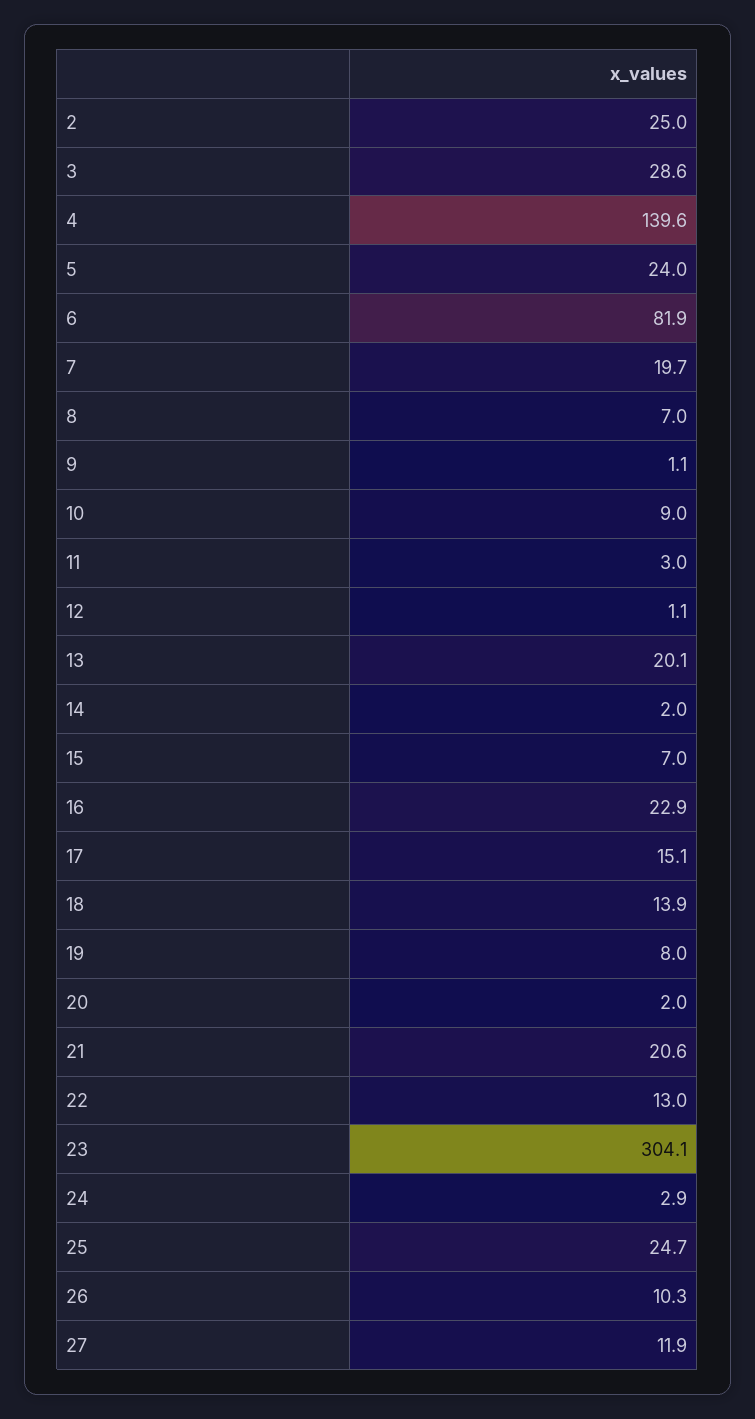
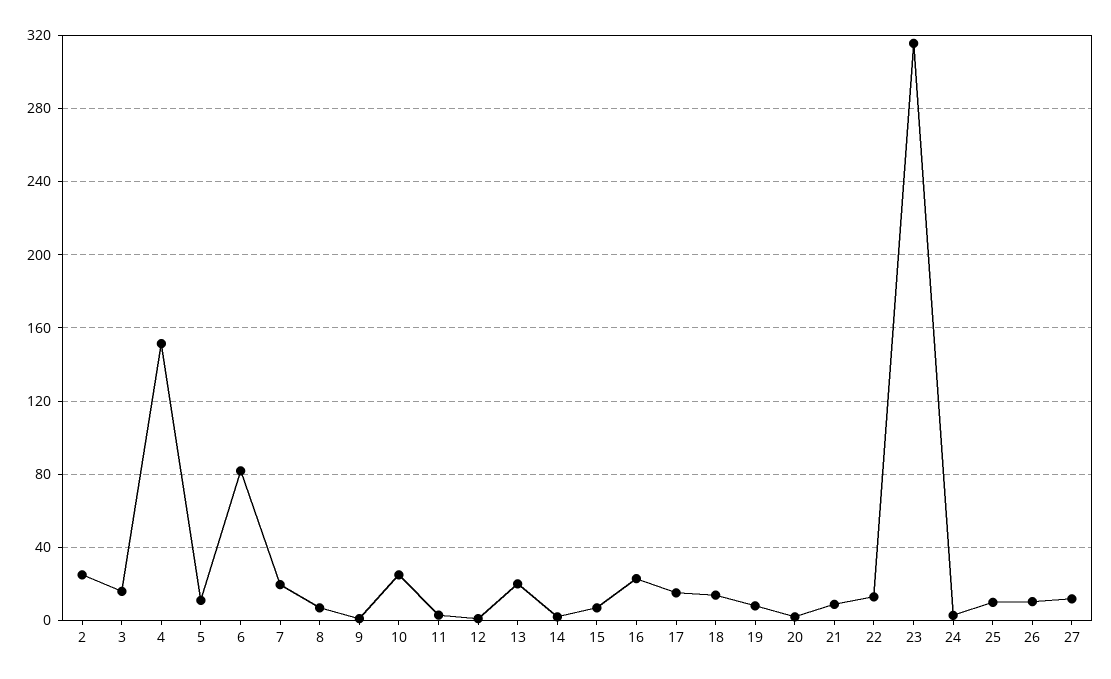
3: 28.6 -> 15
4: 139.6 -> 150
5: 24 -> 10
10: 9 -> 25
21: 20.6 -> 10
23: 304.1 -> 315
25: 24.7 -> 10

